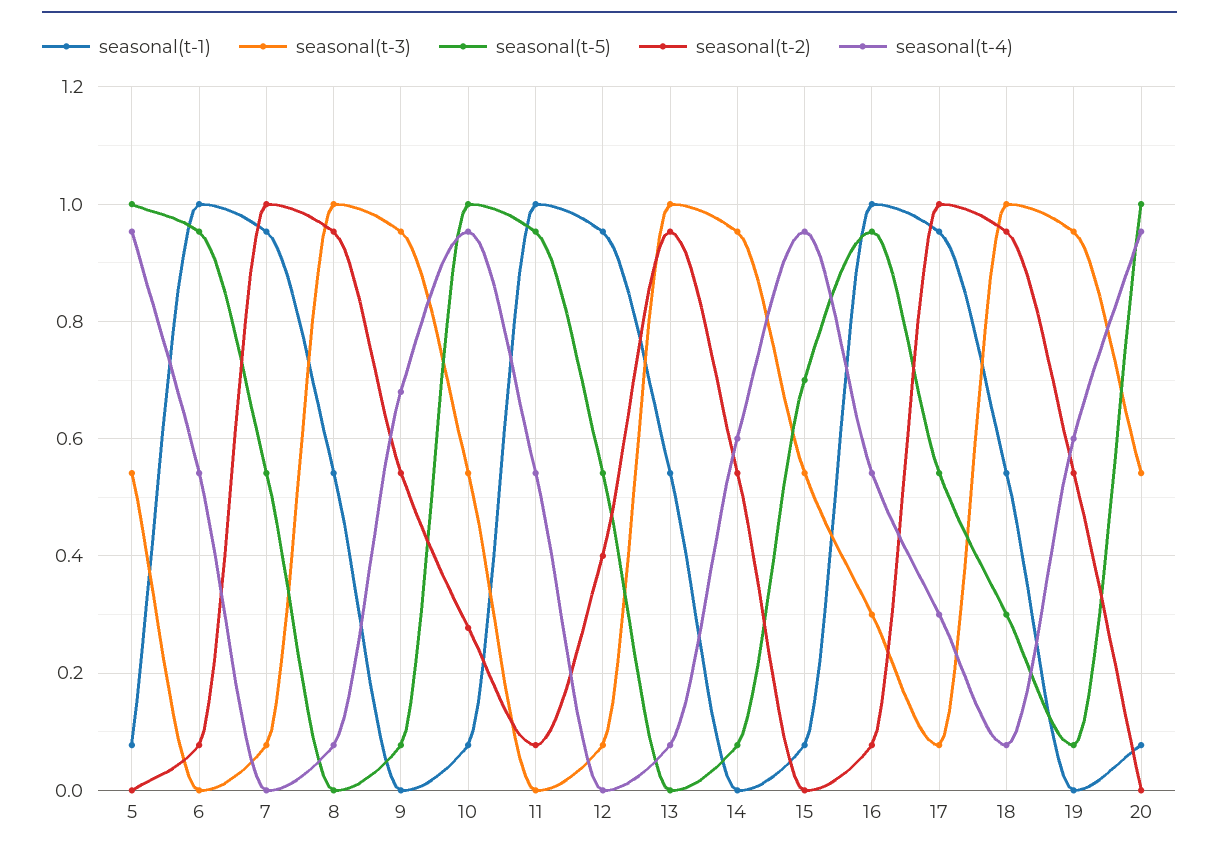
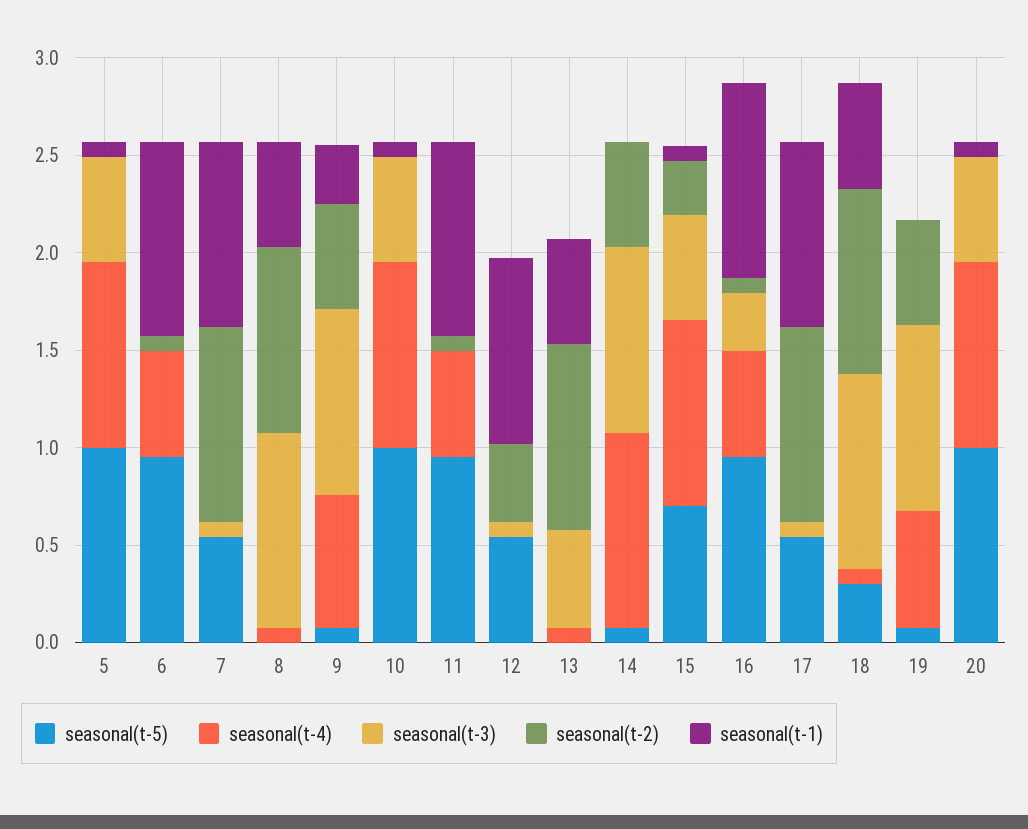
seasonal(t-1), 9: 0 -> 0.3
seasonal(t-2), 10: 0.28 -> 0
seasonal(t-3), 13: 1 -> 0.5
seasonal(t-4), 14: 0.6 -> 1
seasonal(t-2), 15: 0 -> 0.3
seasonal(t-4), 17: 0.3 -> 0

